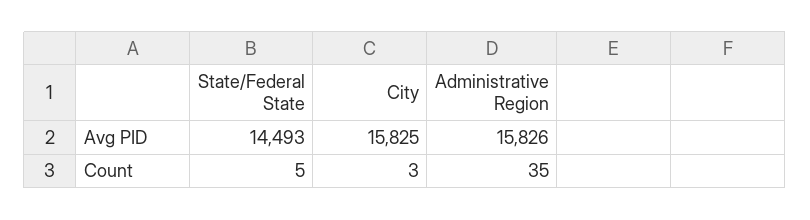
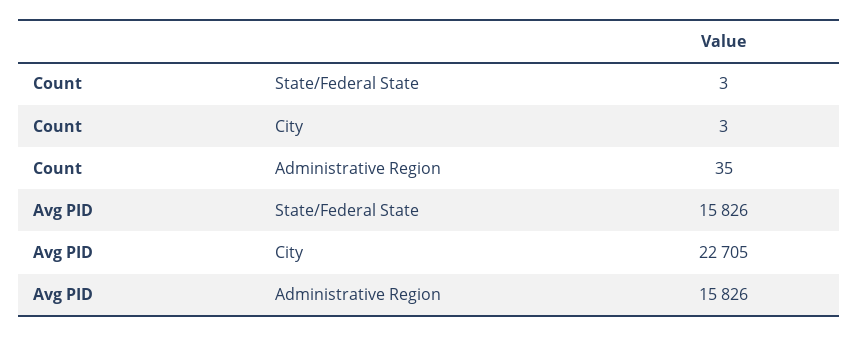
State/Federal State, Avg PID: 14493 -> 15826
City, Avg PID: 15825 -> 22705
State/Federal State, Count: 5 -> 3

